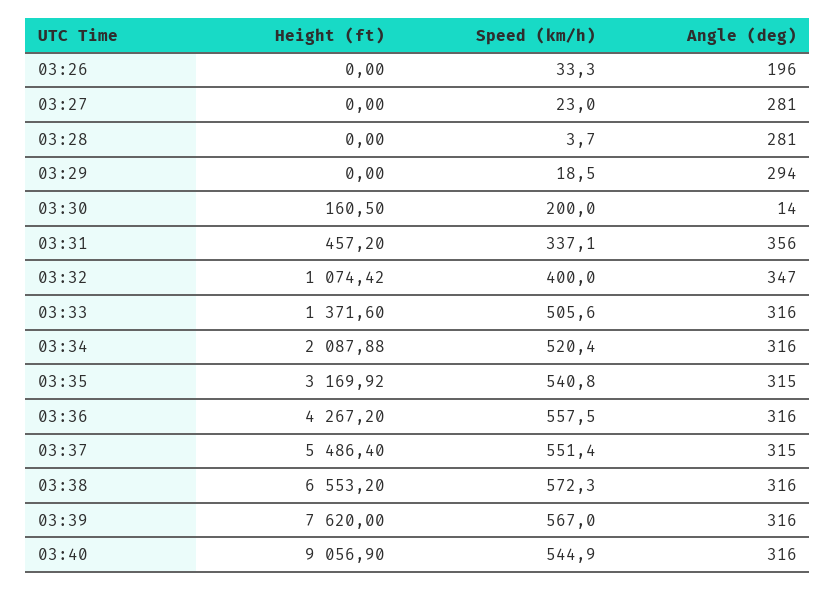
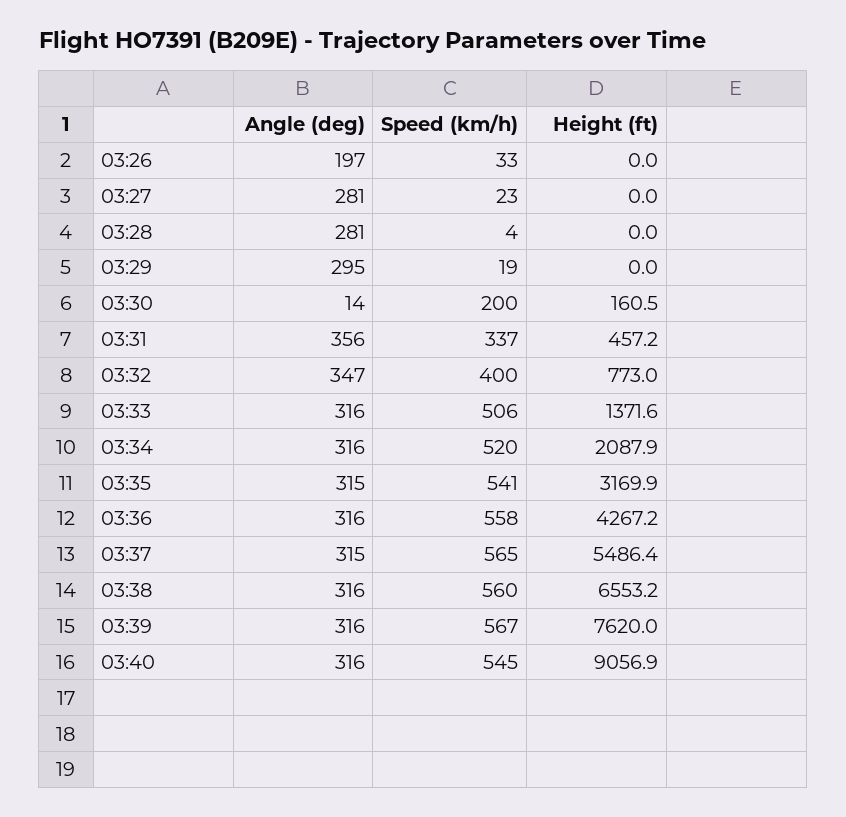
Angle (deg), 03:26: 196 -> 197
Angle (deg), 03:29: 294 -> 295
Height (ft), 03:32: 1074.42 -> 773
Speed (km/h), 03:37: 551.4 -> 565
Speed (km/h), 03:38: 572.3 -> 560

